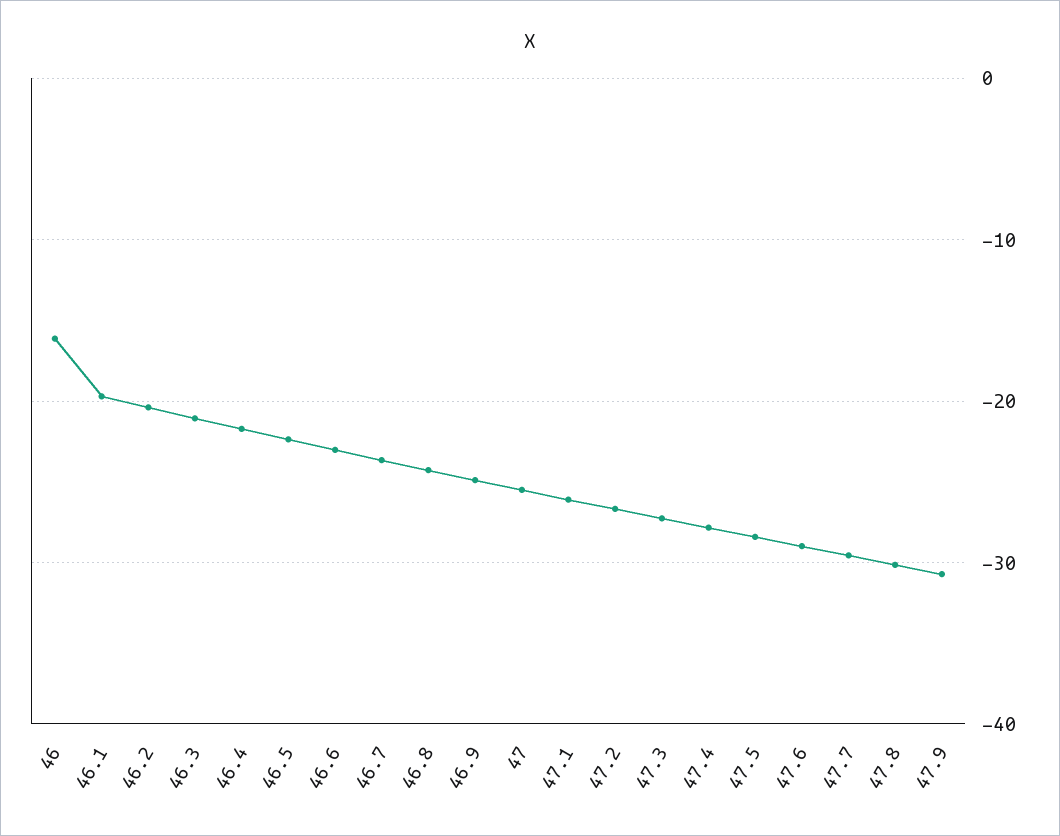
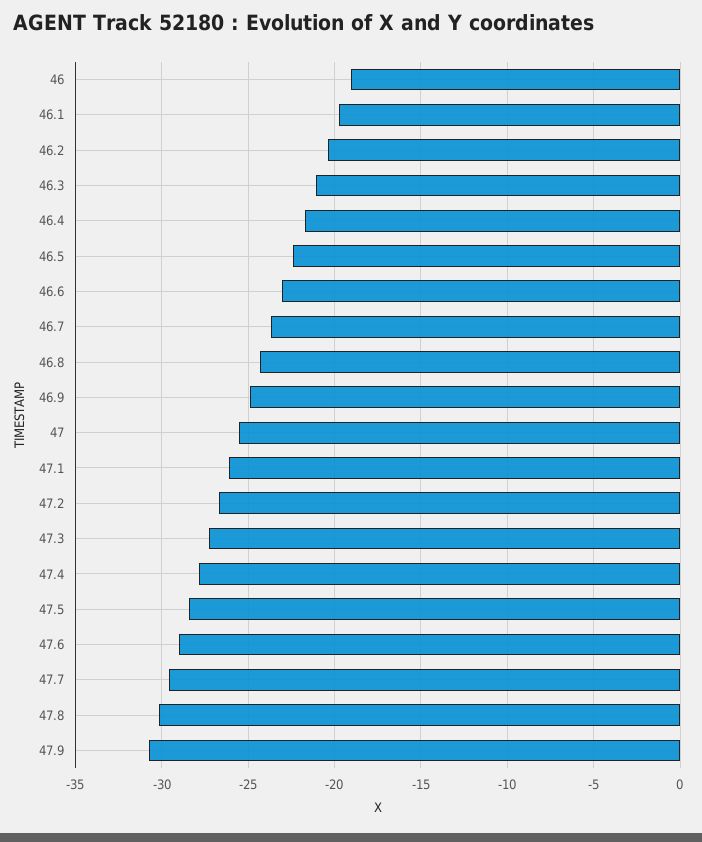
46: -16 -> -19

